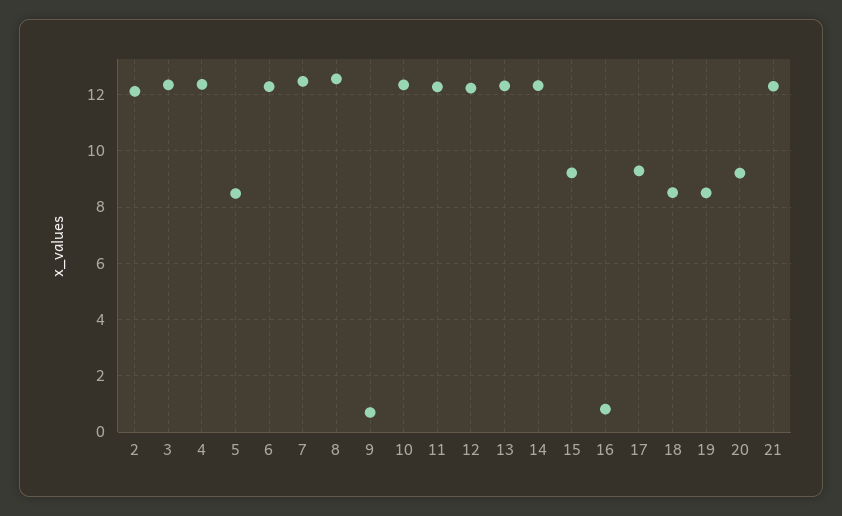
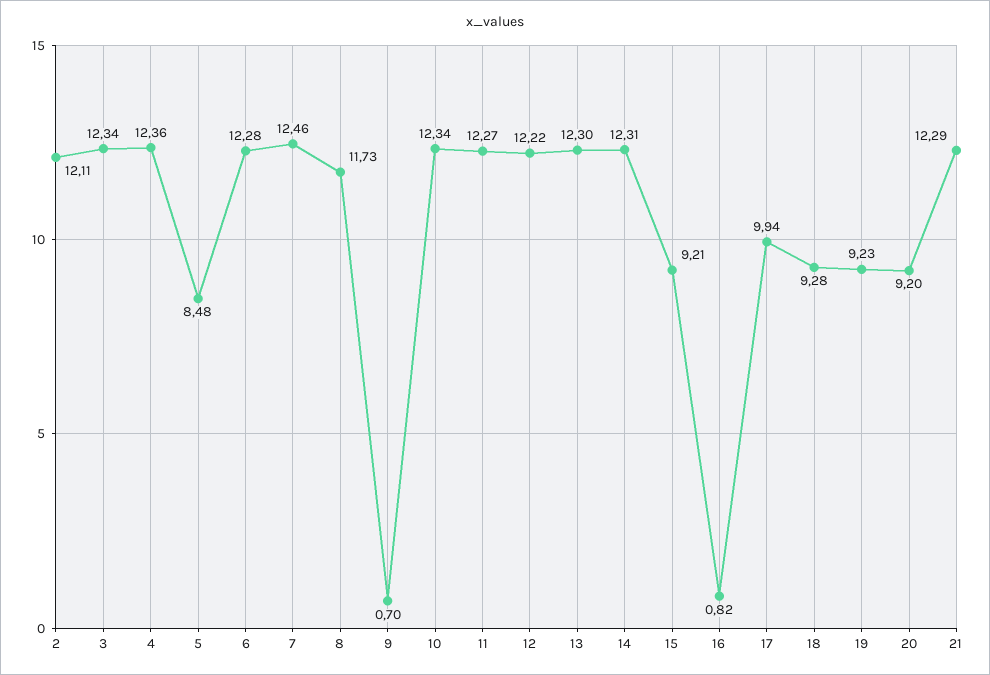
8: 12.5 -> 11.73
17: 9.25 -> 9.94
18: 8.5 -> 9.28
19: 8.5 -> 9.23

